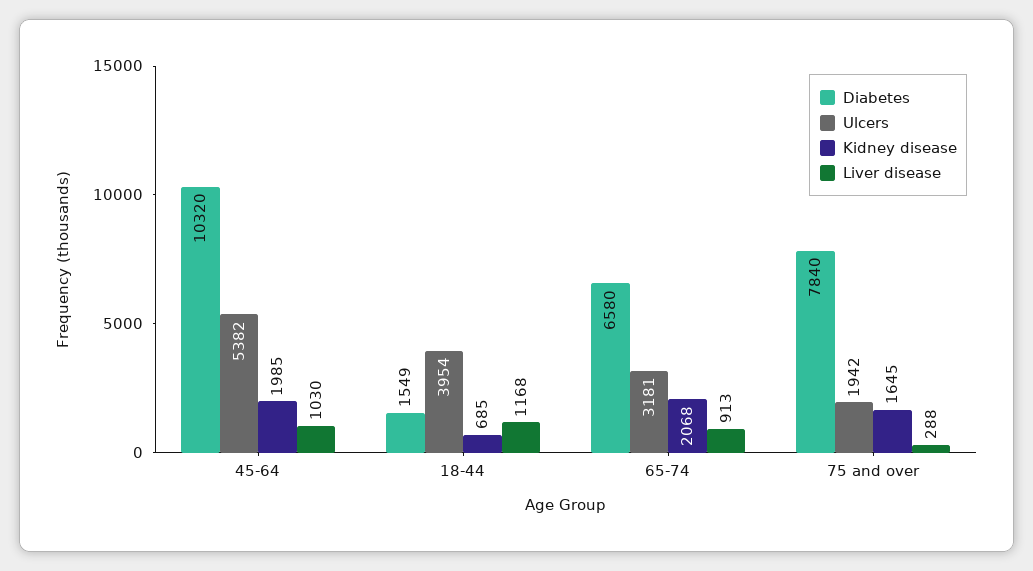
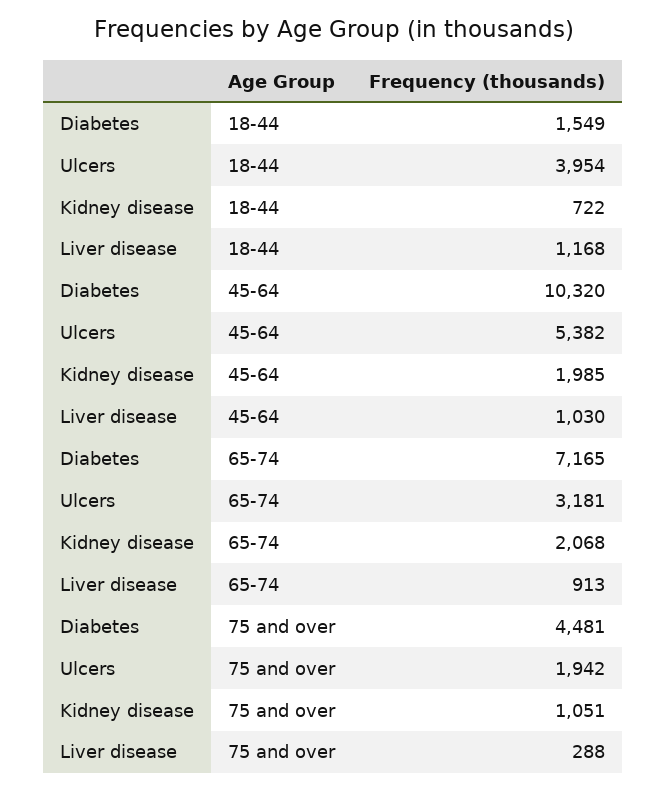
Kidney disease, 18-44: 685 -> 722
Diabetes, 65-74: 6580 -> 7165
Diabetes, 75 and over: 7840 -> 4481
Kidney disease, 75 and over: 1645 -> 1051

